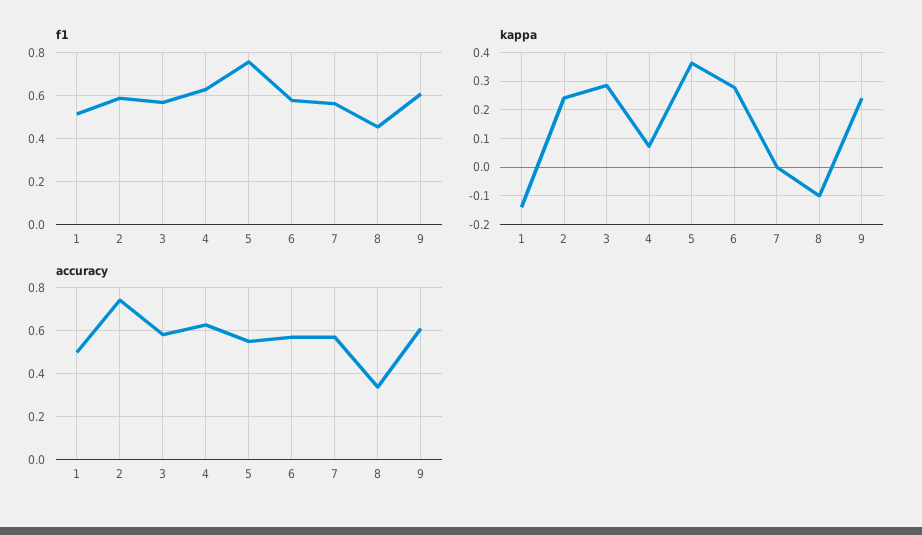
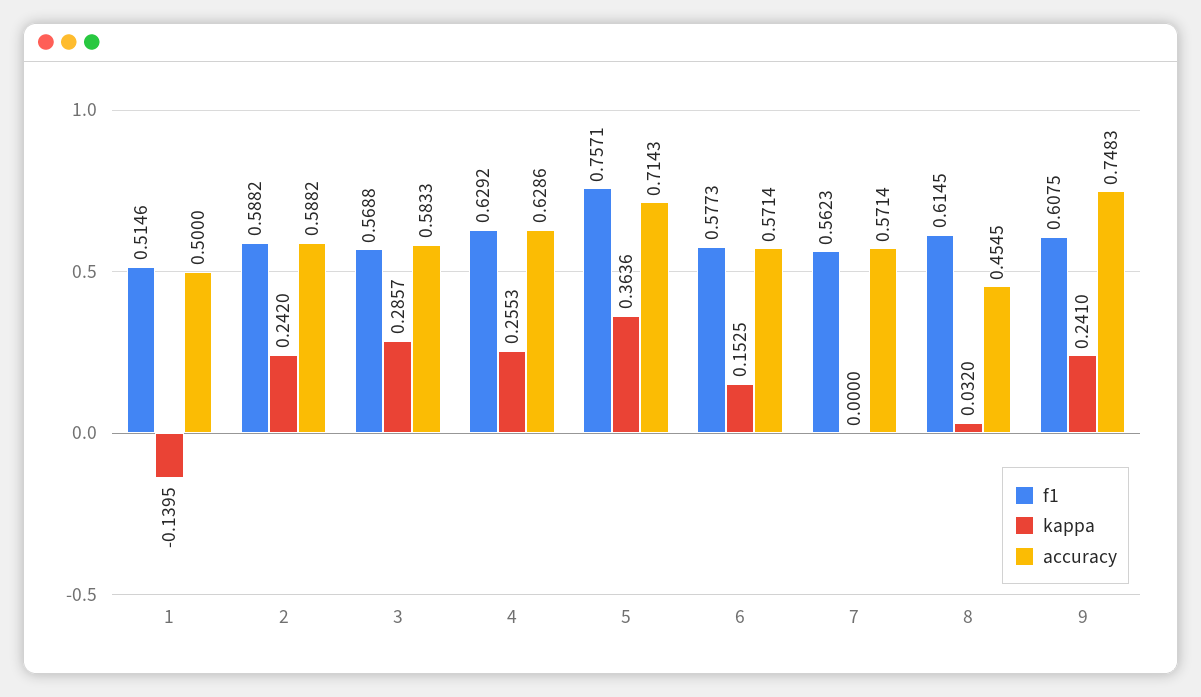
f1, 8: 0.45 -> 0.6145
kappa, 4: 0.075 -> 0.2553
kappa, 6: 0.275 -> 0.1525
kappa, 8: -0.1 -> 0.032
accuracy, 2: 0.75 -> 0.5882
accuracy, 5: 0.55 -> 0.7143
accuracy, 8: 0.35 -> 0.4545
accuracy, 9: 0.6 -> 0.7483

